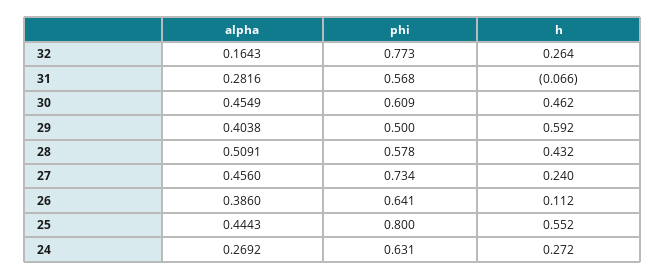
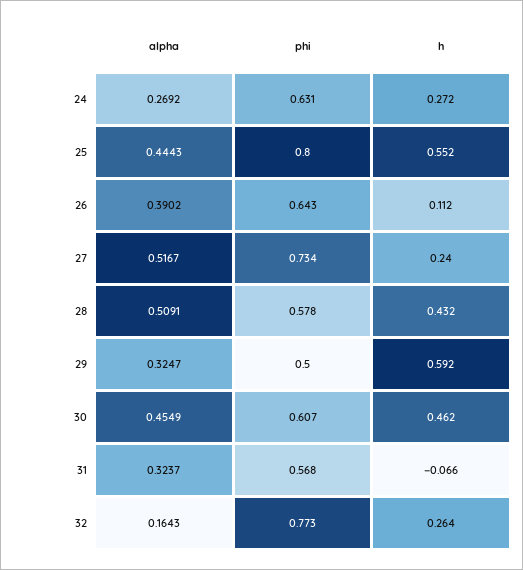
alpha, 31: 0.2816 -> 0.3237
phi, 30: 0.609 -> 0.607
alpha, 29: 0.4038 -> 0.3247
alpha, 27: 0.456 -> 0.5167
alpha, 26: 0.386 -> 0.3902
phi, 26: 0.641 -> 0.643

